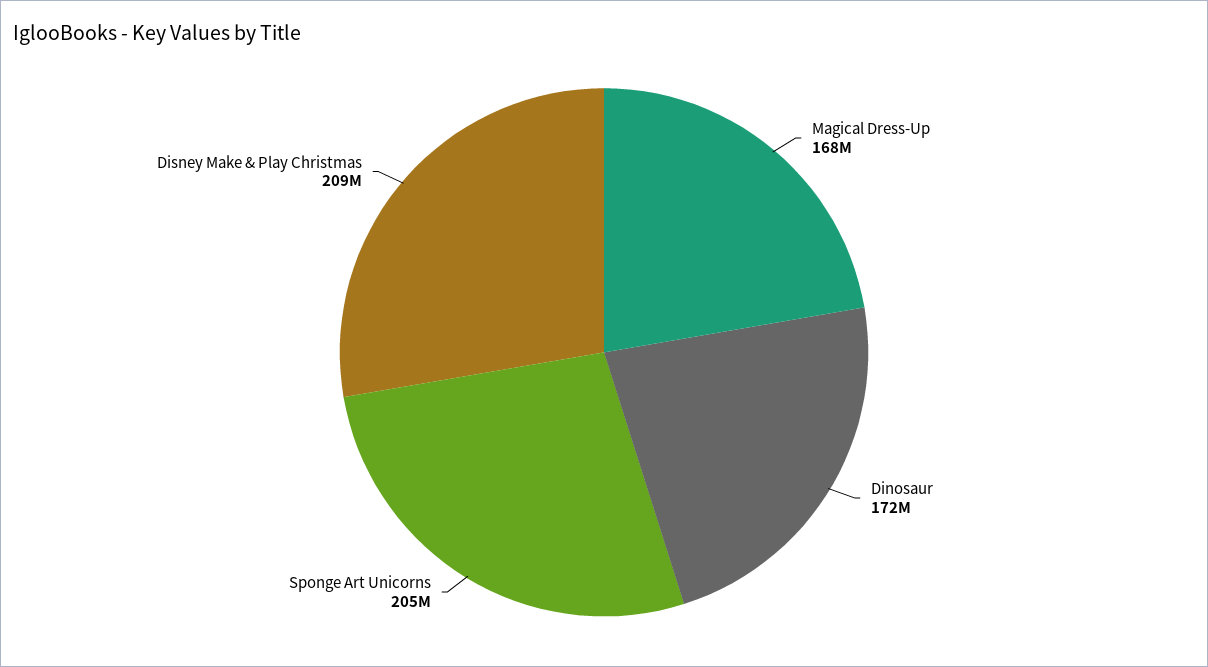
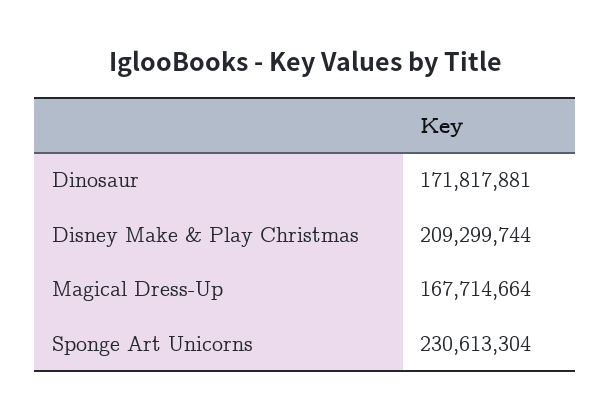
Sponge Art Unicorns: 205000000 -> 230613304

